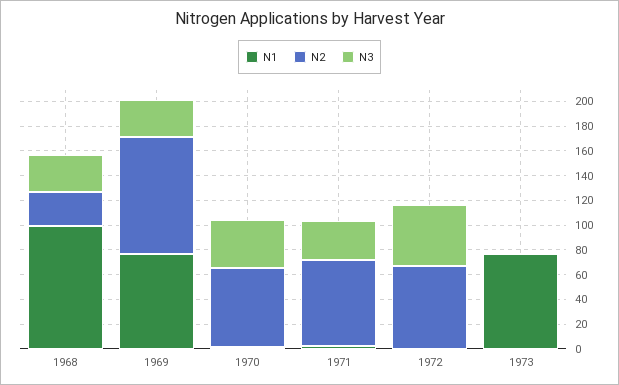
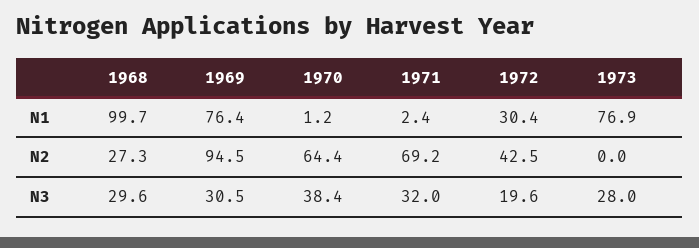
N1, 1972: 0 -> 30.4
N2, 1972: 70 -> 42.5
N3, 1972: 50 -> 19.6
N3, 1973: 0 -> 28

